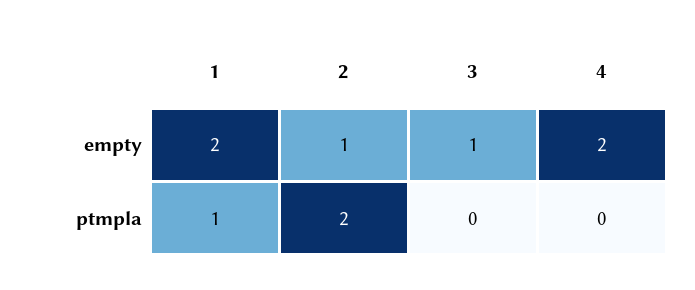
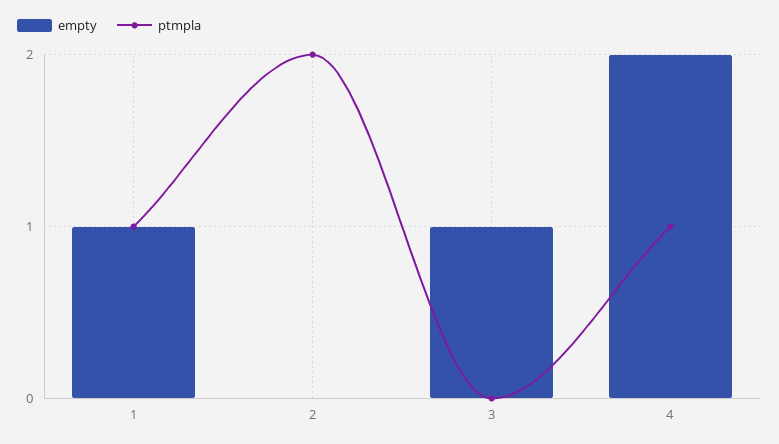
empty, 1: 2 -> 1
empty, 2: 1 -> 0
ptmpla, 4: 0 -> 1

